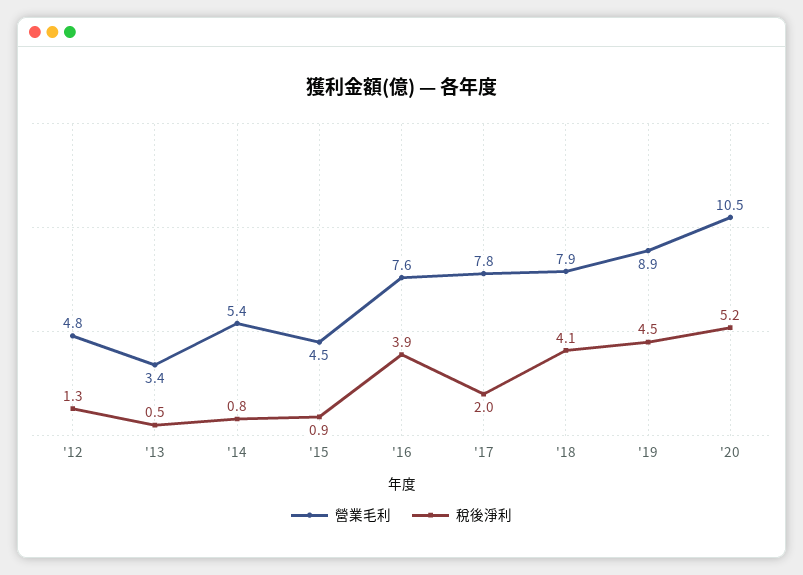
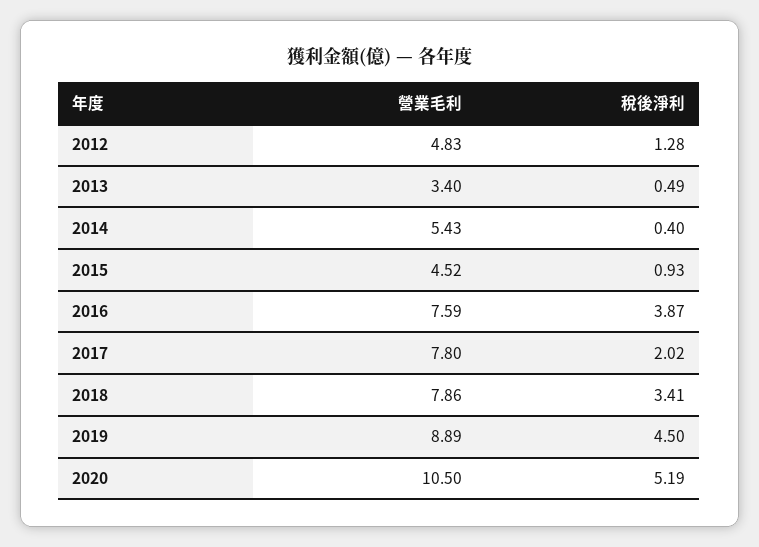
稅後淨利, '14: 0.8 -> 0.4
稅後淨利, '18: 4.1 -> 3.41

